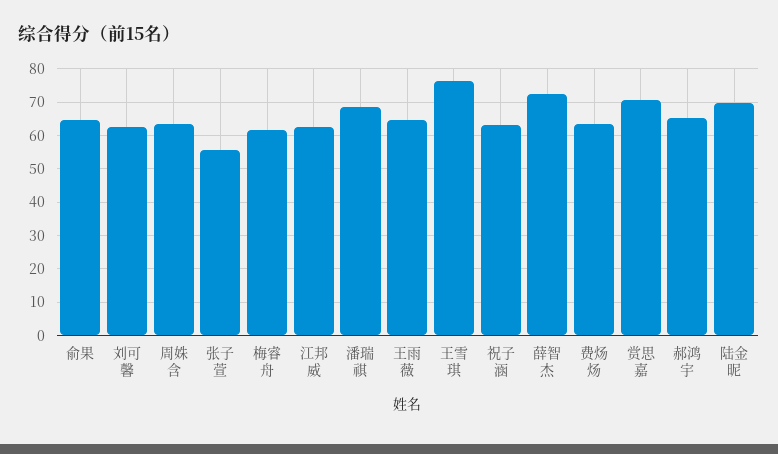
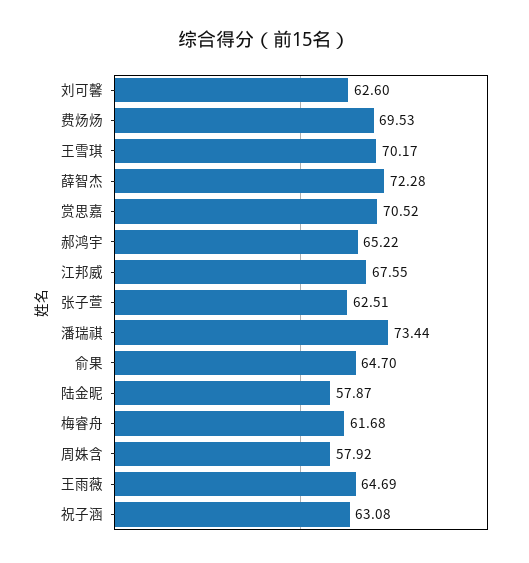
周姝含: 64 -> 57.92
张子萱: 56 -> 62.51
江邦威: 62 -> 67.55
潘瑞祺: 68 -> 73.44
王雪琪: 76 -> 70.17
费炀炀: 64 -> 69.53
陆金昵: 70 -> 57.87

